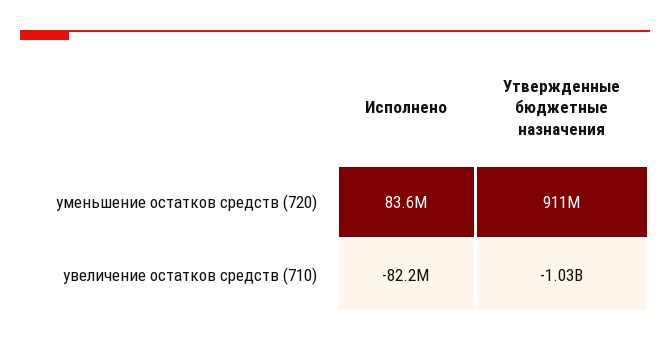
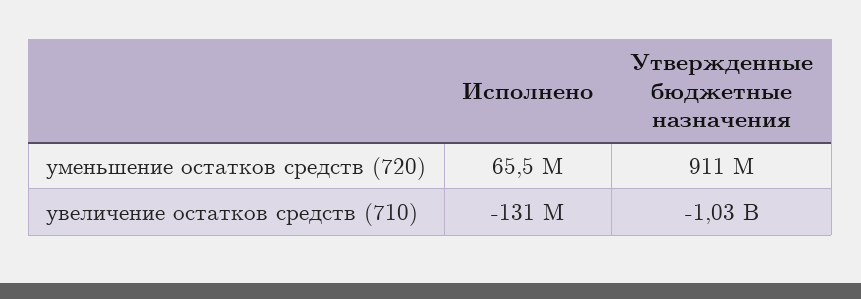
Исполнено, уменьшение остатков средств (720): 83600000 -> 65500000
Исполнено, увеличение остатков средств (710): -82200000 -> -131000000

